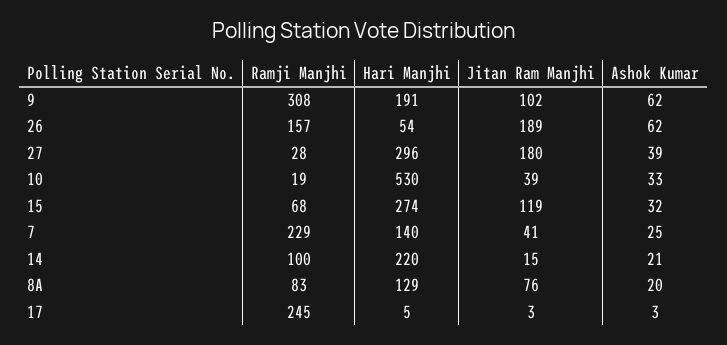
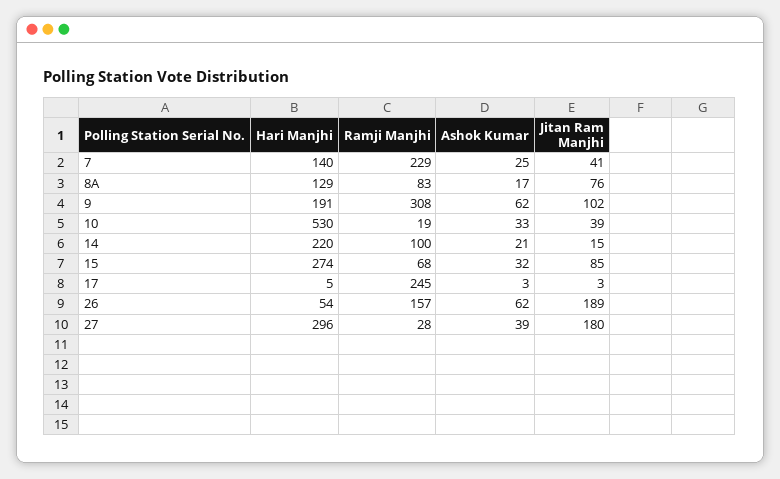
Jitan Ram Manjhi, 15: 119 -> 85
Ashok Kumar, 8A: 20 -> 17

